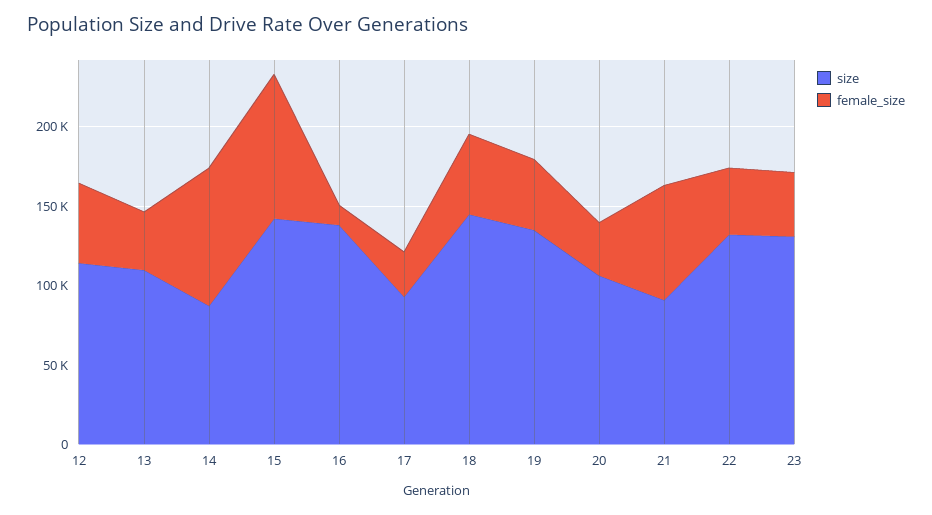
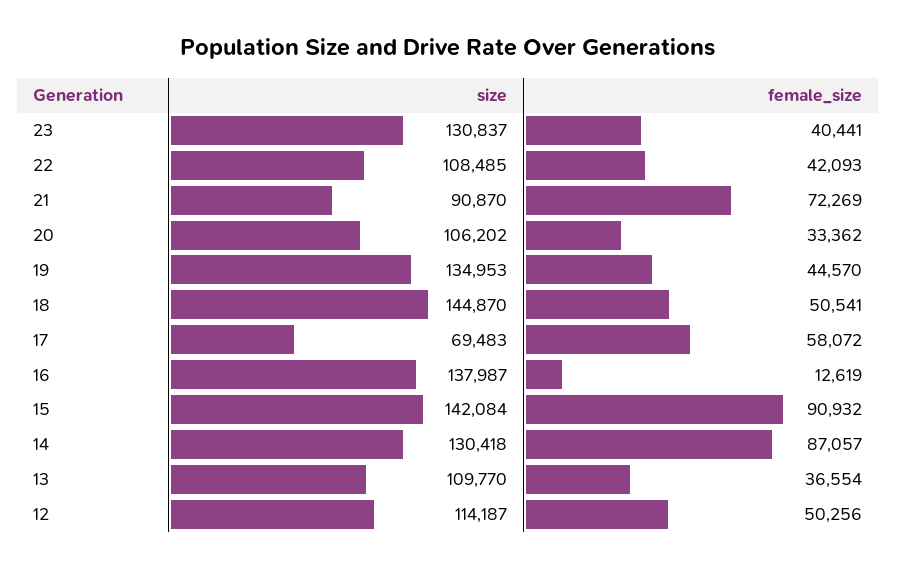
size, 14: 90000 -> 130418
size, 17: 90000 -> 69483
female_size, 17: 30000 -> 58072
size, 22: 130000 -> 108485

